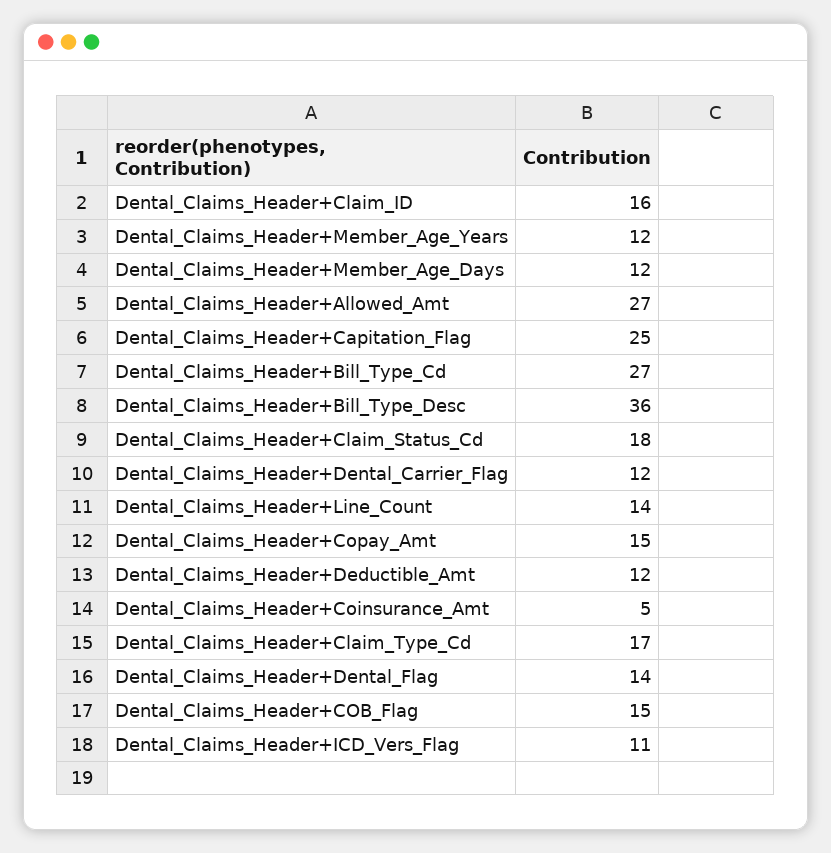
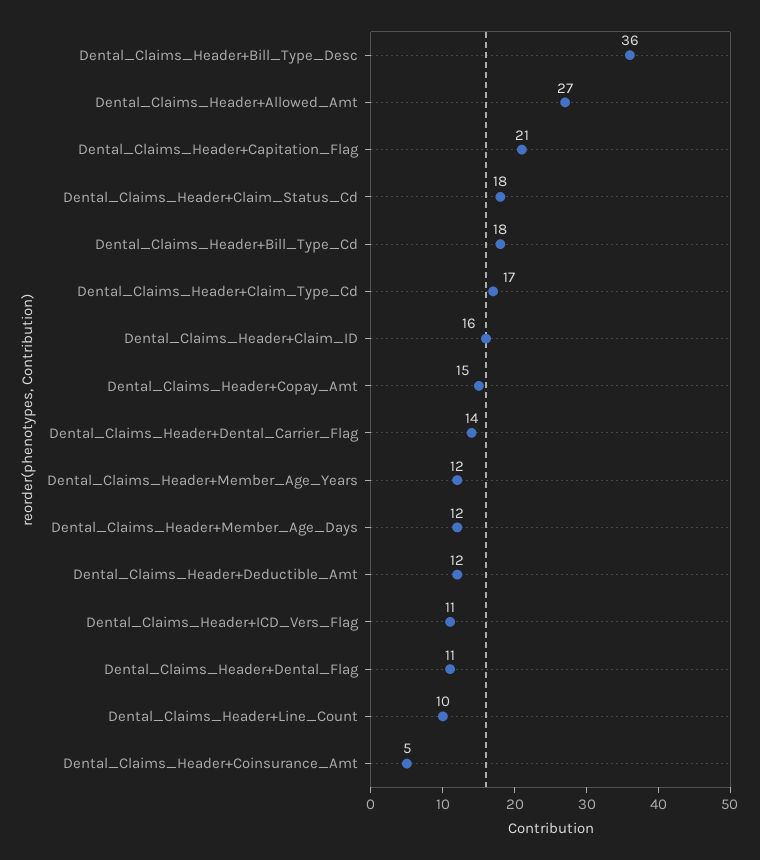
Dental_Claims_Header+Capitation_Flag: 25 -> 21
Dental_Claims_Header+Bill_Type_Cd: 27 -> 18
Dental_Claims_Header+Dental_Carrier_Flag: 12 -> 14
Dental_Claims_Header+Line_Count: 14 -> 10
Dental_Claims_Header+Dental_Flag: 14 -> 11
Dental_Claims_Header+COB_Flag: 15 -> none

